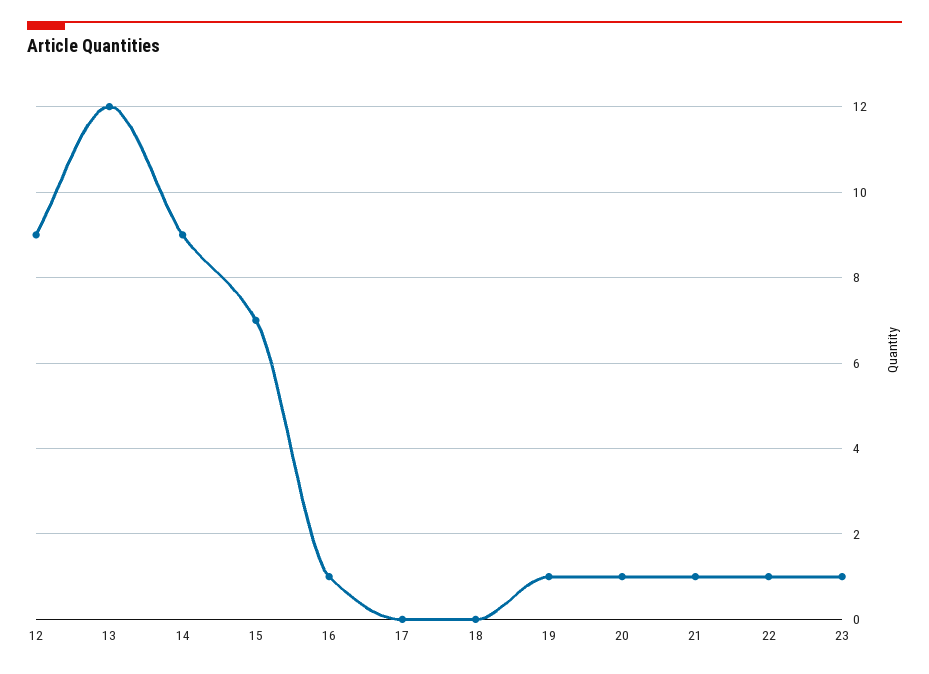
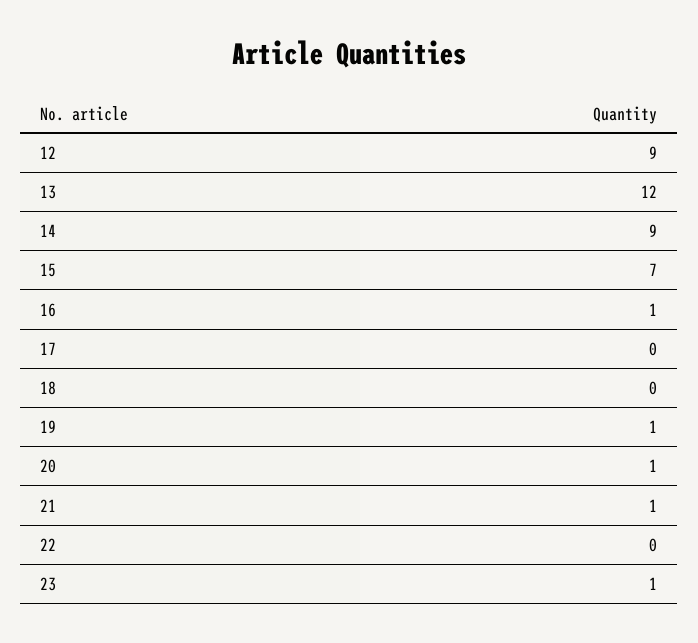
22: 1 -> 0

